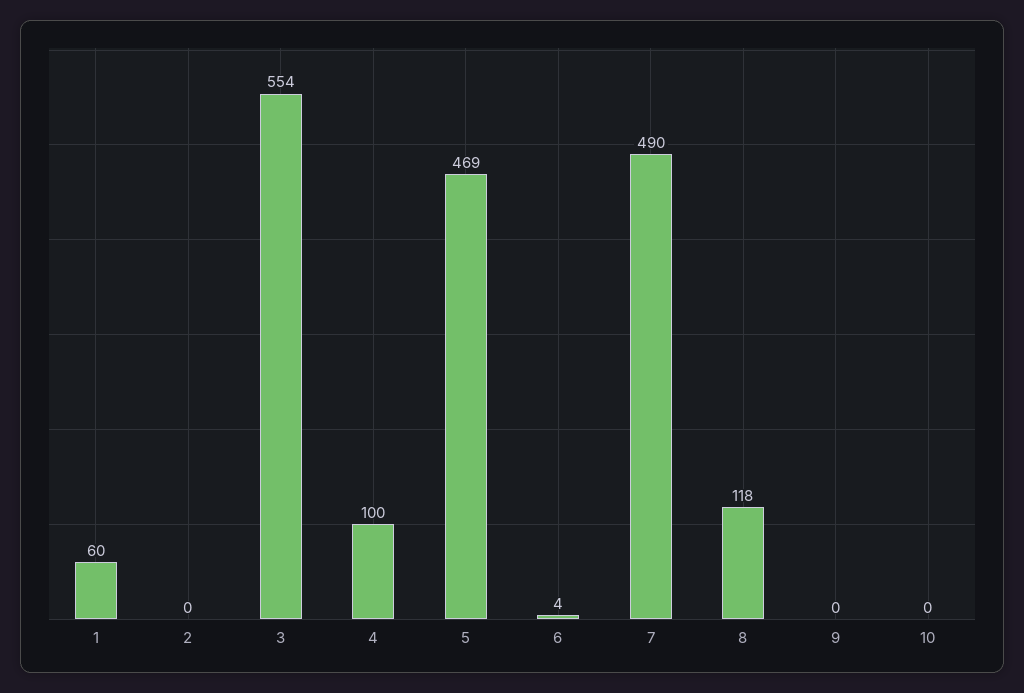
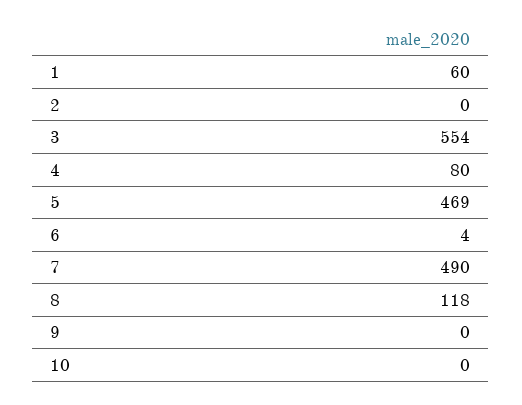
4: 100 -> 80

